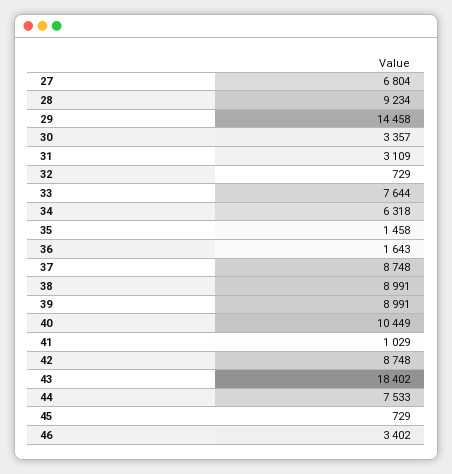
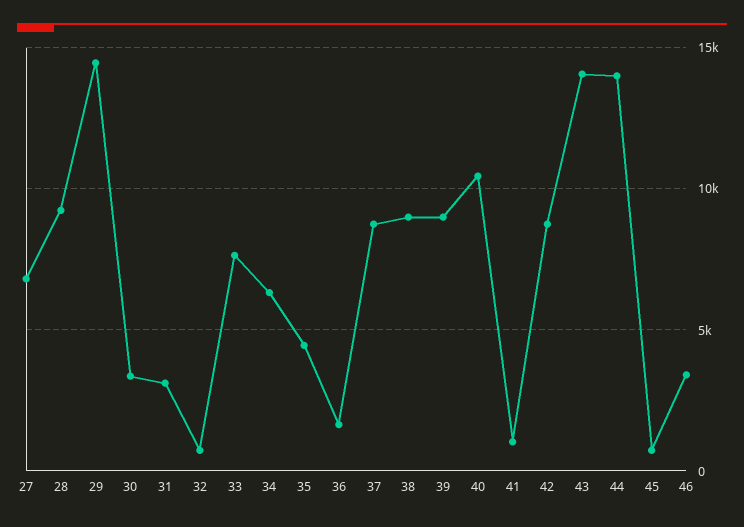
35: 1458 -> 4500
43: 18402 -> 14000
44: 7533 -> 14000

